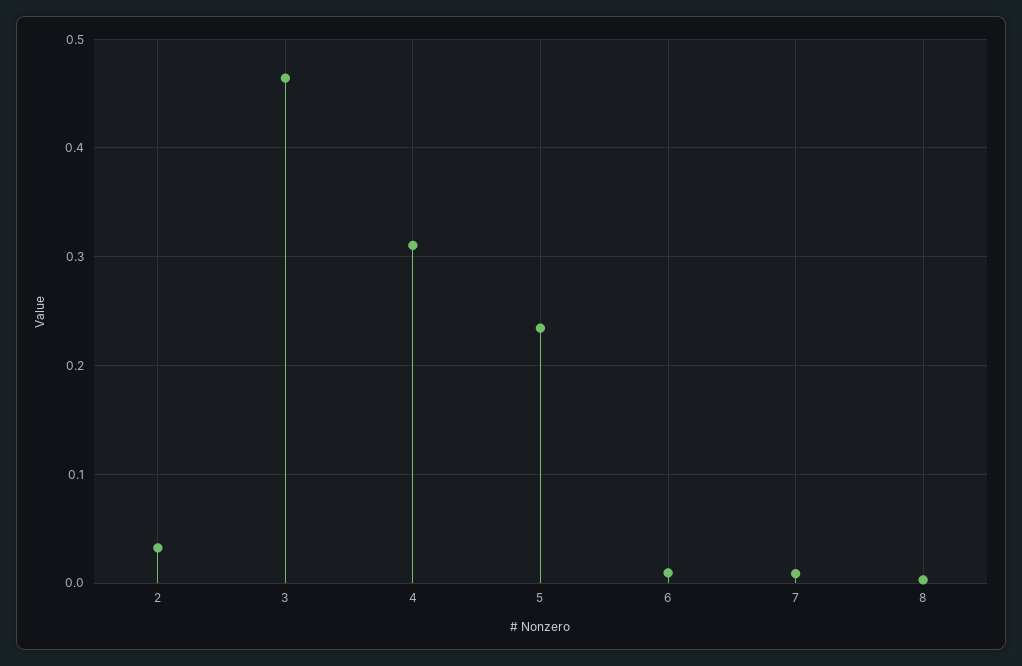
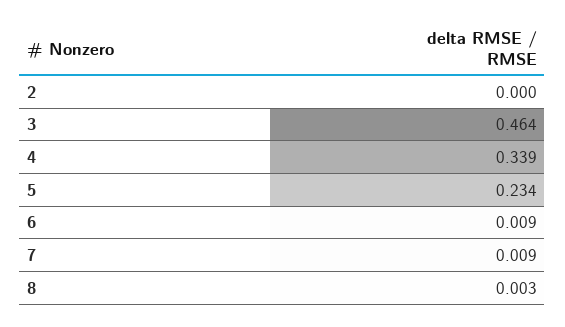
2: 0.03 -> 0
4: 0.31 -> 0.339

